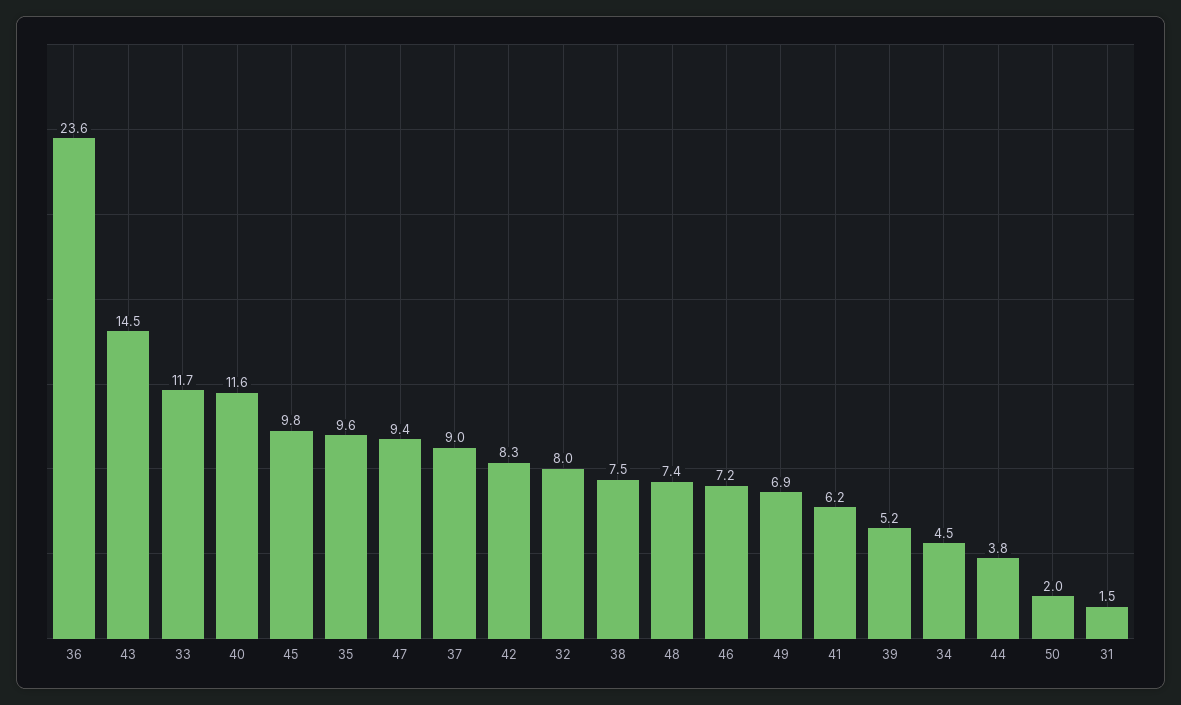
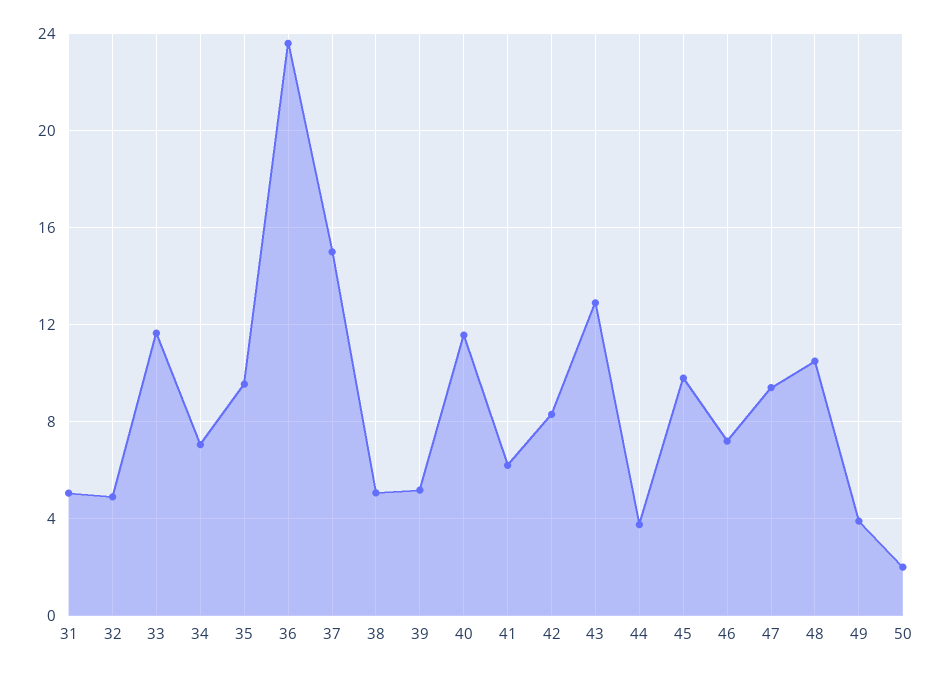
43: 14.5 -> 13
37: 9 -> 15
32: 8 -> 5
38: 7.5 -> 5
48: 7.4 -> 10.5
49: 6.9 -> 4
34: 4.5 -> 7
31: 1.5 -> 5

